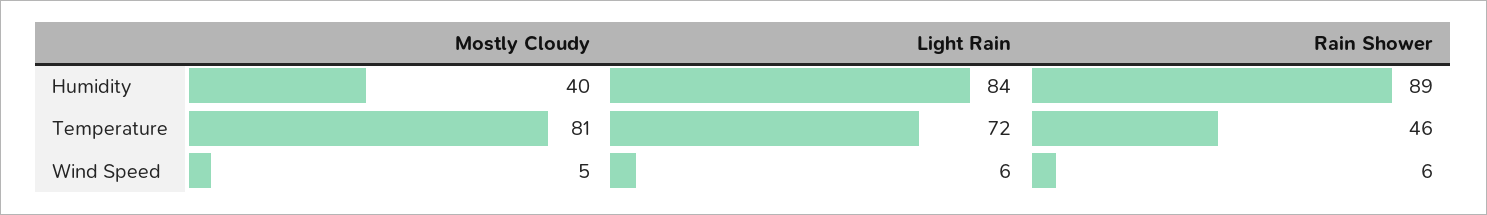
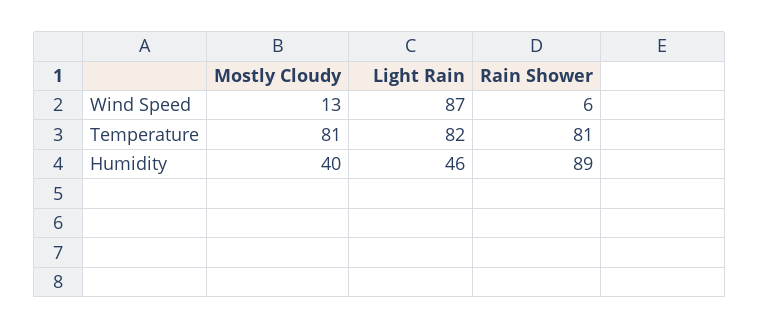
Light Rain, Humidity: 84 -> 46
Light Rain, Temperature: 72 -> 82
Rain Shower, Temperature: 46 -> 81
Mostly Cloudy, Wind Speed: 5 -> 13
Light Rain, Wind Speed: 6 -> 87

